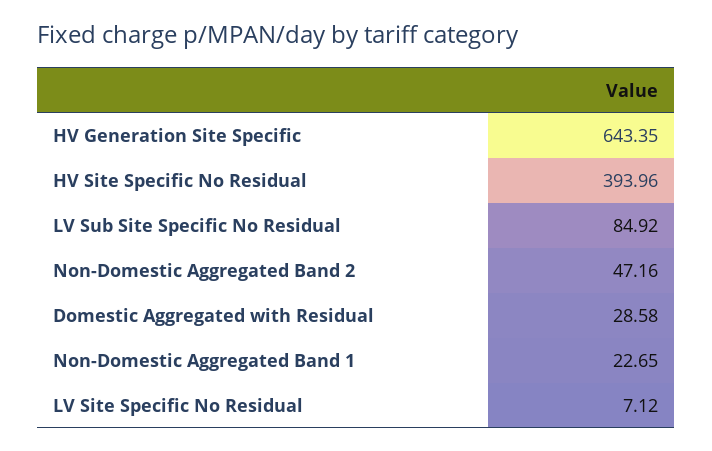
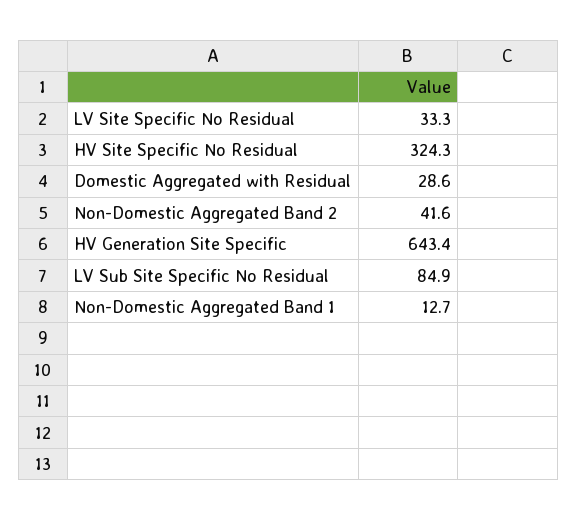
HV Site Specific No Residual: 393.96 -> 324.3
Non-Domestic Aggregated Band 2: 47.16 -> 41.6
Non-Domestic Aggregated Band 1: 22.65 -> 12.7
LV Site Specific No Residual: 7.12 -> 33.3

